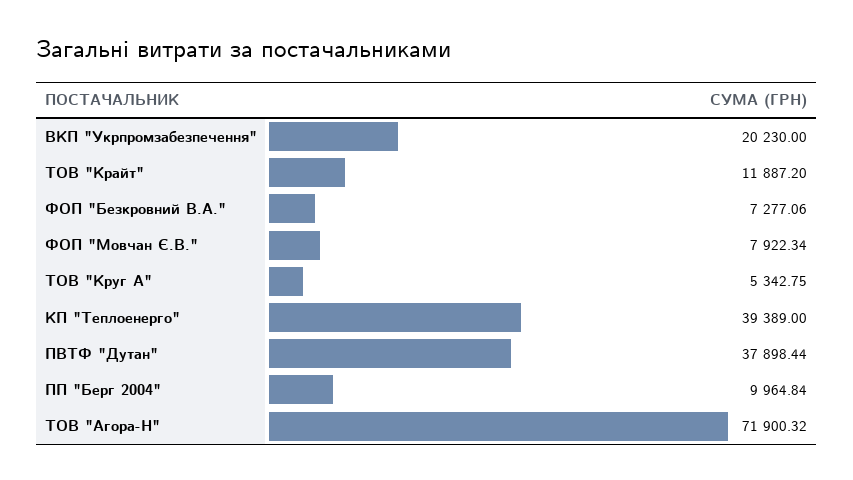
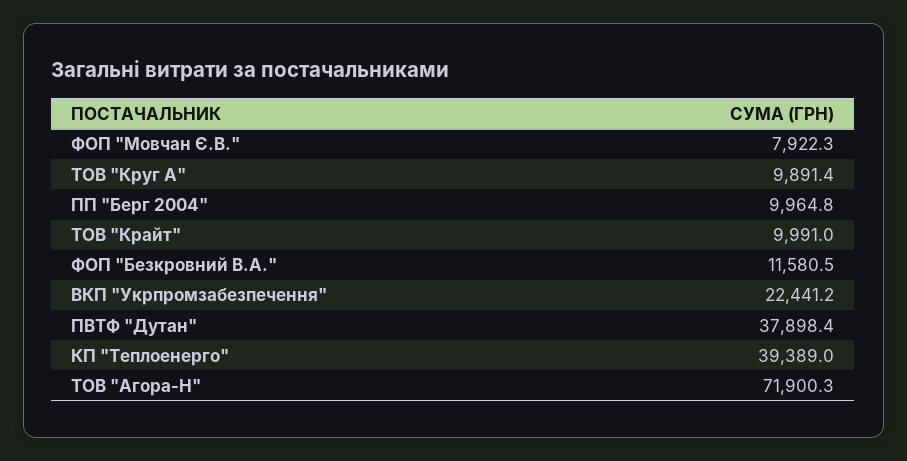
ВКП "Укрпромзабезпечення": 20230 -> 22441.2
ТОВ "Крайт": 11887.2 -> 9991
ФОП "Безкровний В.А.": 7277.06 -> 11580.5
ТОВ "Круг А": 5342.75 -> 9891.4

